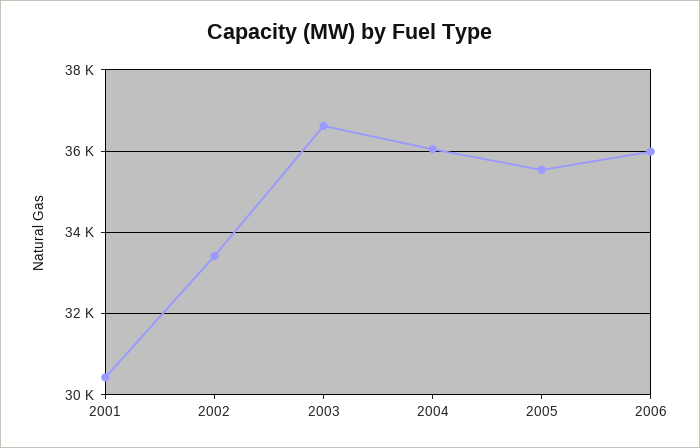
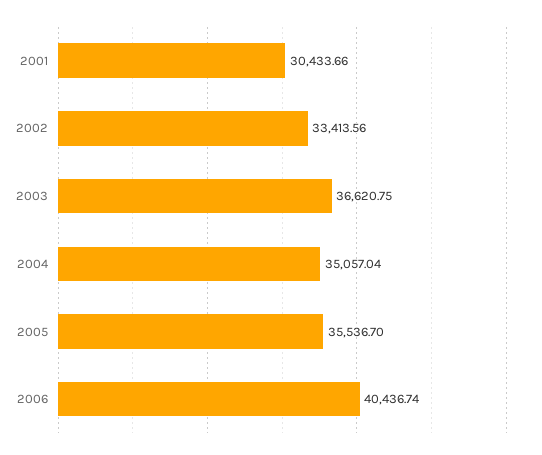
2004: 36000 -> 35057.04
2006: 36000 -> 40436.74

